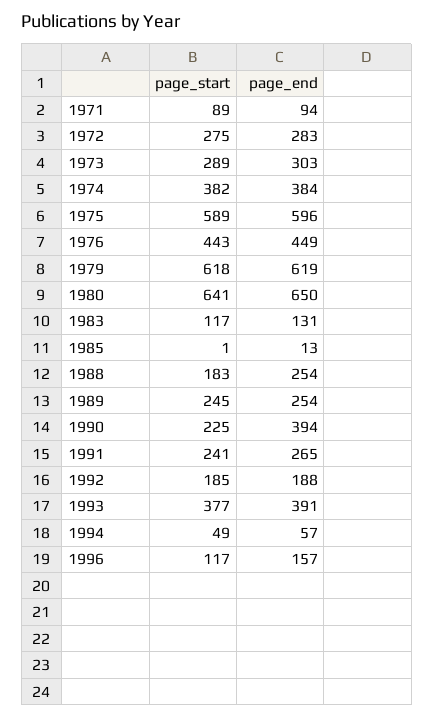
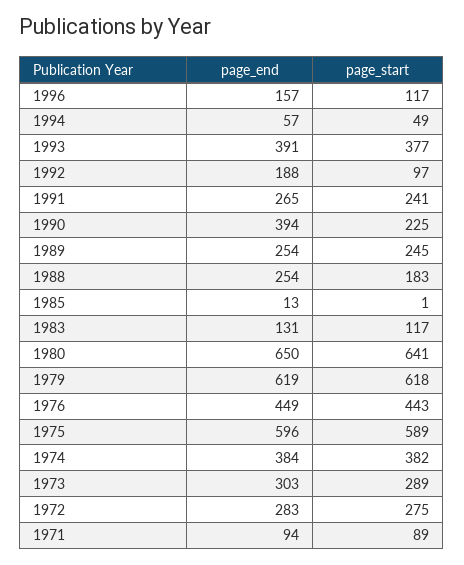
page_start, 1992: 185 -> 97

